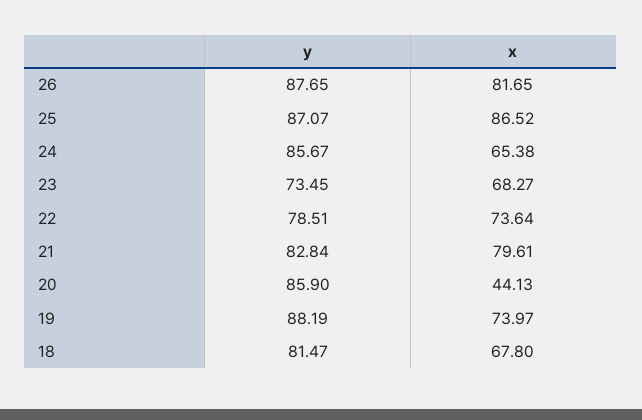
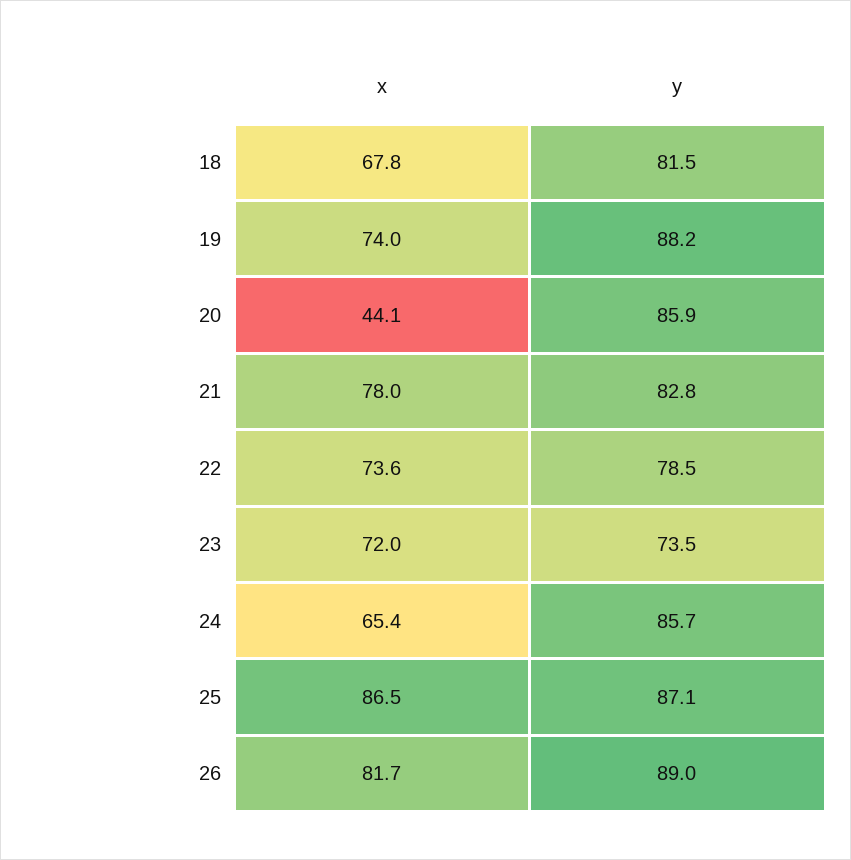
y, 26: 87.65 -> 89
x, 23: 68.27 -> 72
x, 21: 79.61 -> 78

